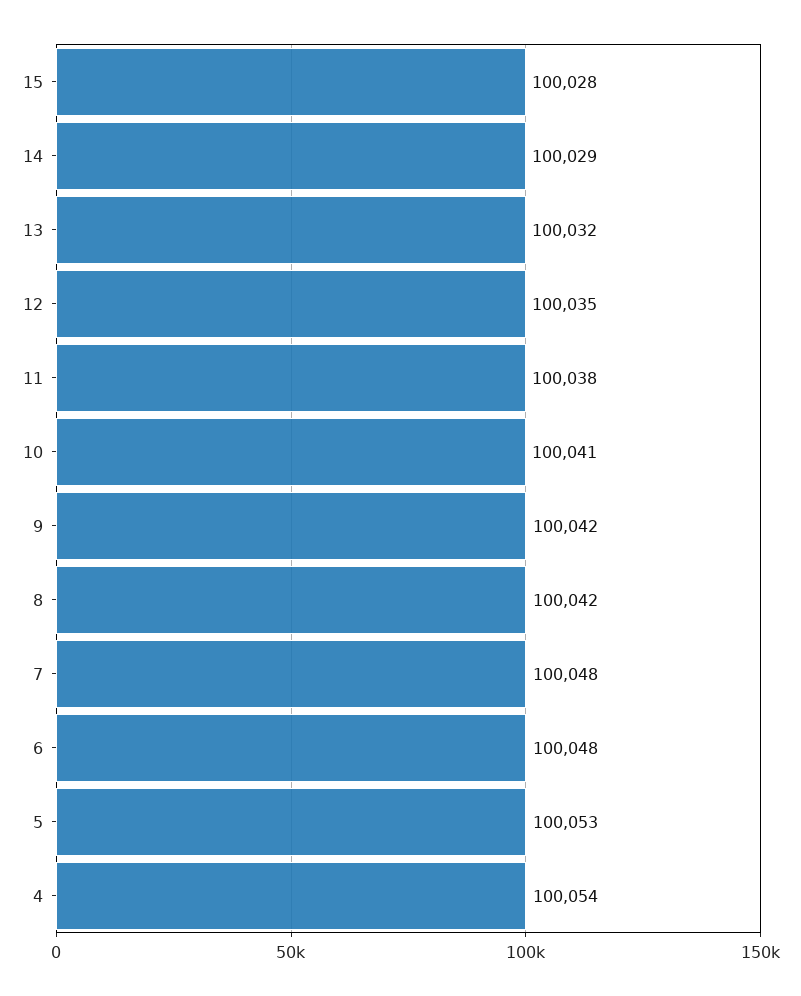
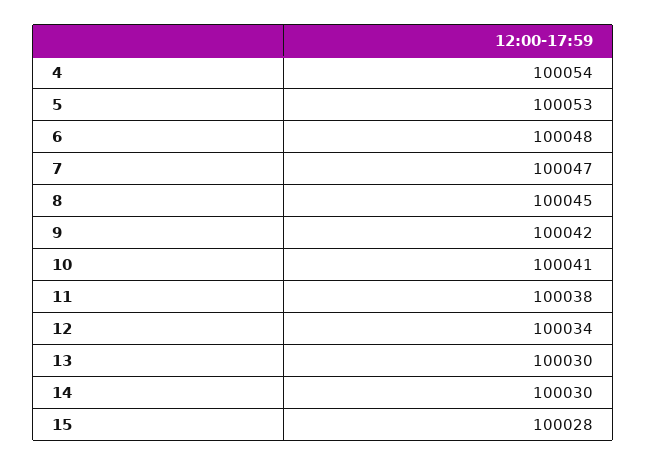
14: 100029 -> 100030
13: 100032 -> 100030
12: 100035 -> 100034
8: 100042 -> 100045
7: 100048 -> 100047

